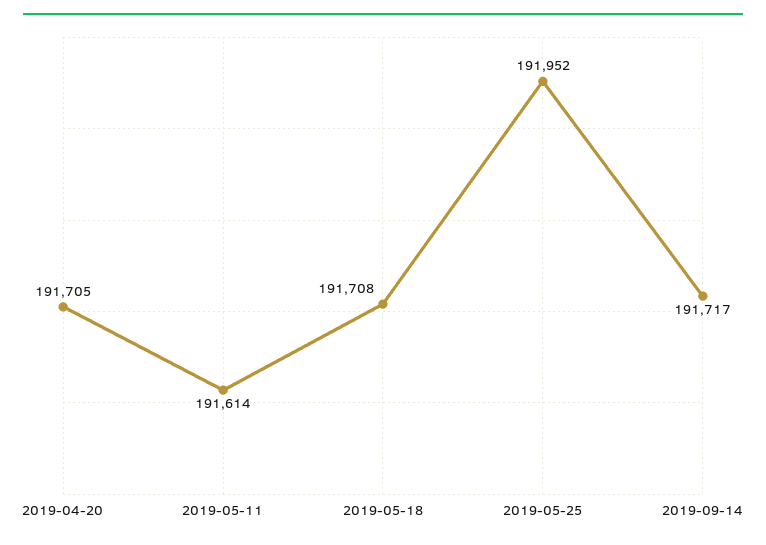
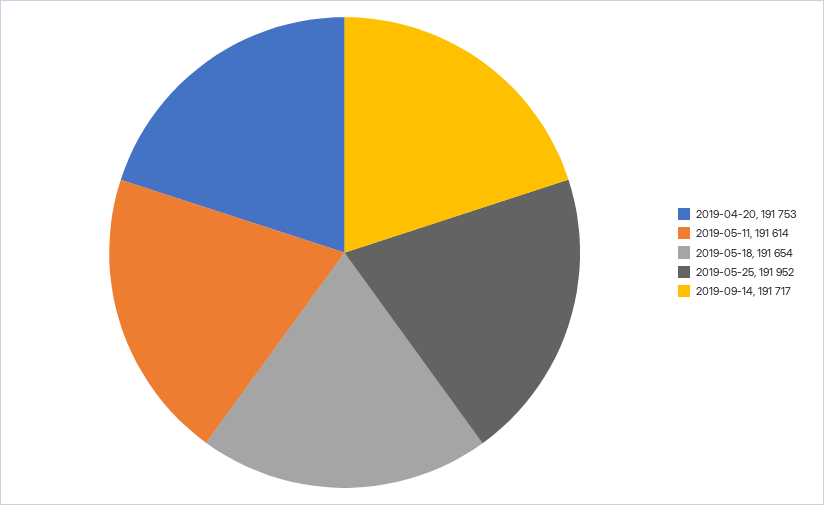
2019-04-20: 191705 -> 191753
2019-05-18: 191708 -> 191654

